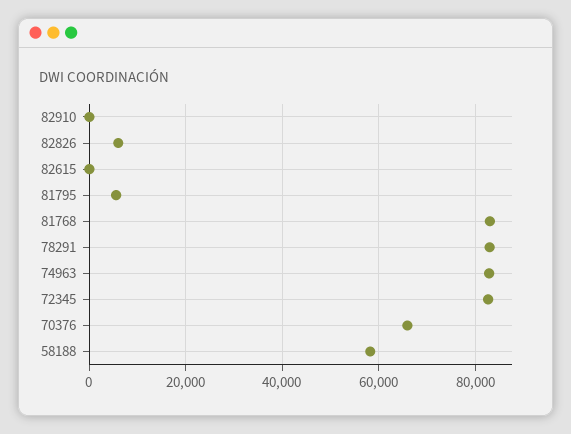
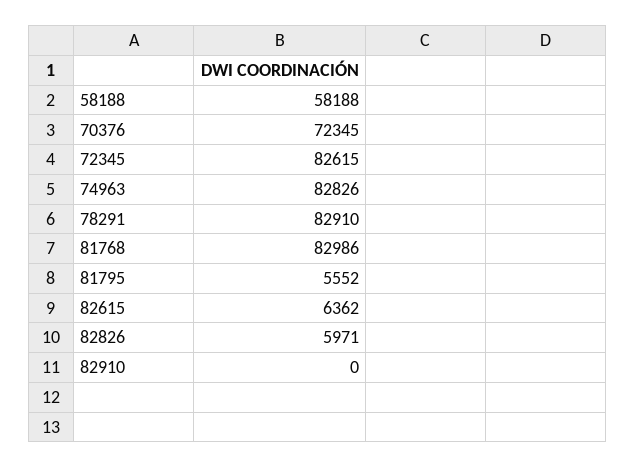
82615: 0 -> 6362
70376: 66000 -> 72345

